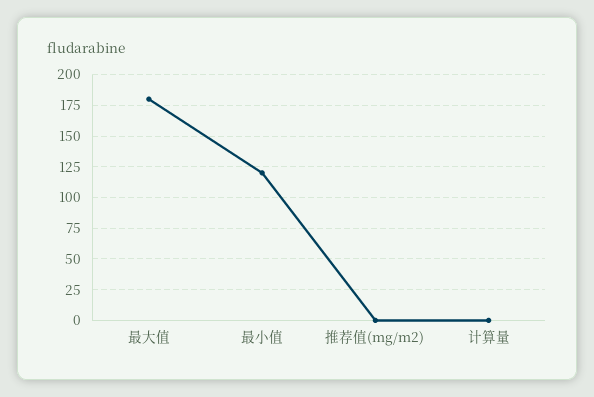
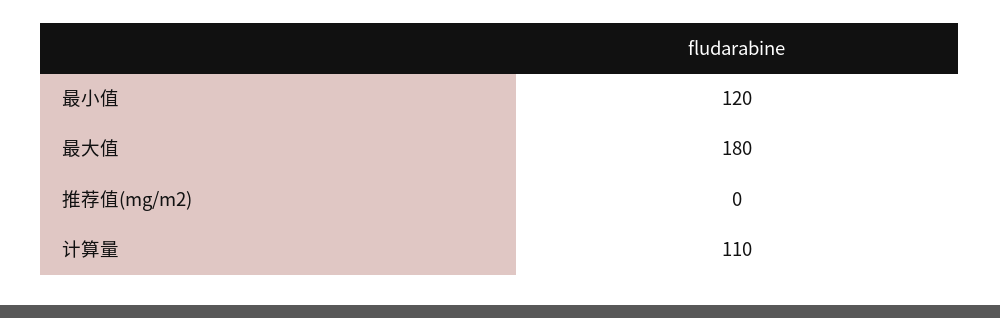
计算量: 0 -> 110

